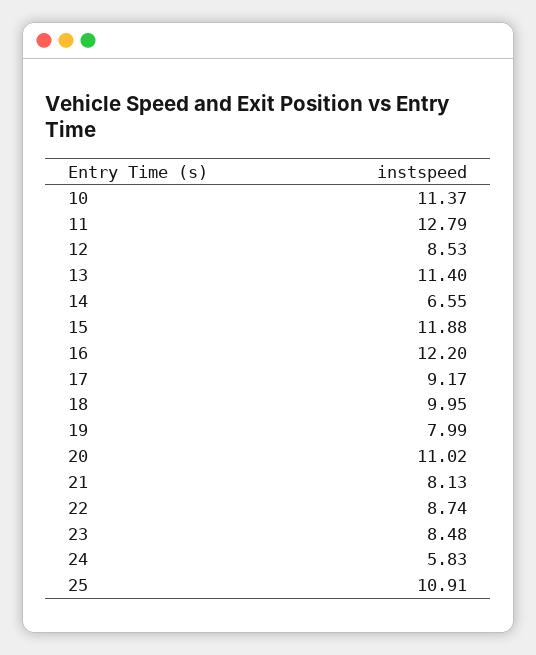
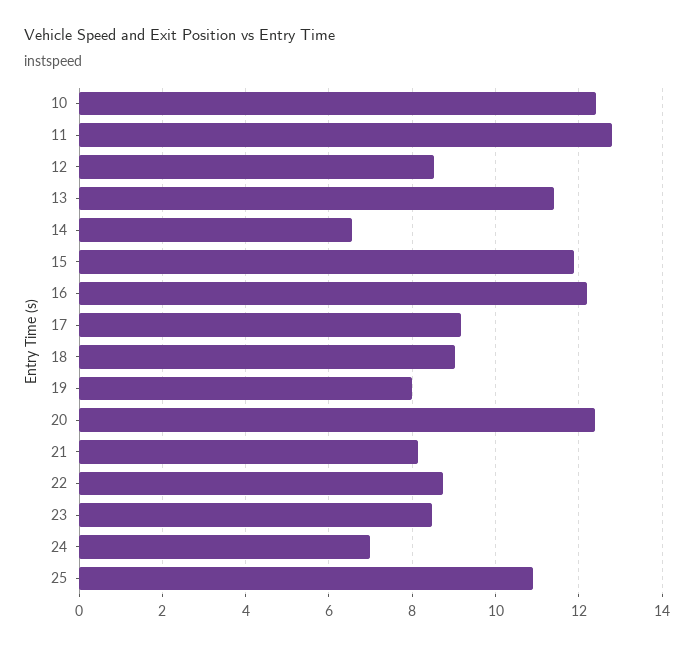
10: 11.37 -> 12.4
18: 9.95 -> 9
20: 11.02 -> 12.4
24: 5.83 -> 7

